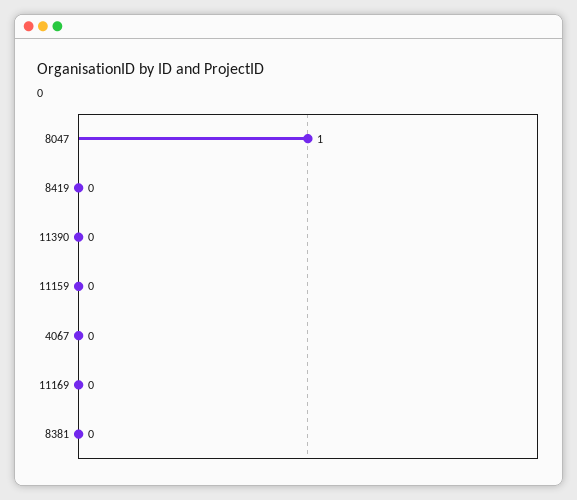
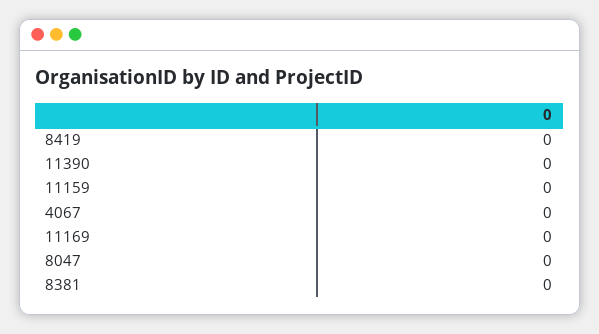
8047: 1 -> 0

